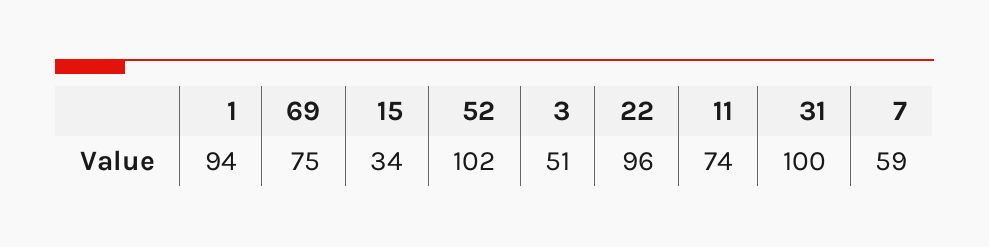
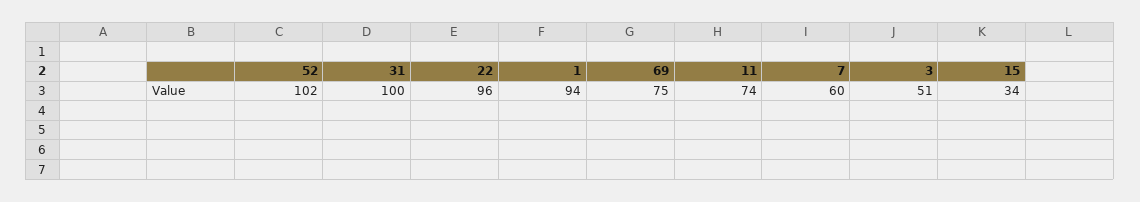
7: 59 -> 60

